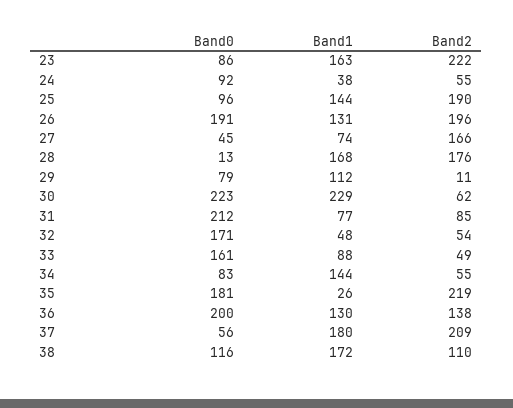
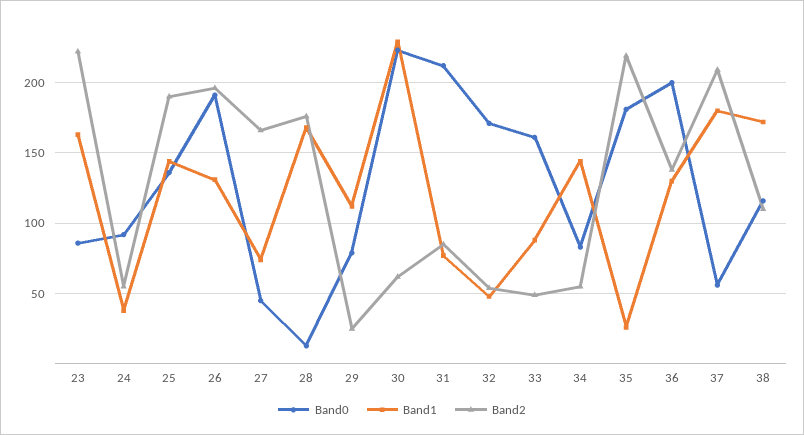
Band0, 25: 96 -> 135
Band2, 29: 11 -> 25

